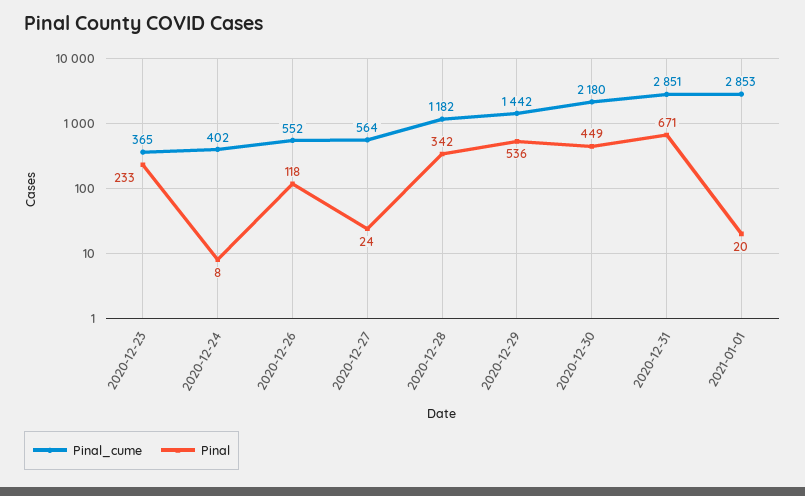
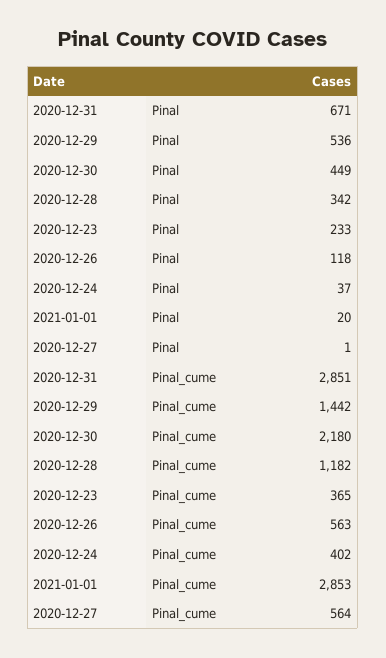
Pinal, 2020-12-24: 8 -> 37
Pinal_cume, 2020-12-26: 552 -> 563
Pinal, 2020-12-27: 24 -> 1

